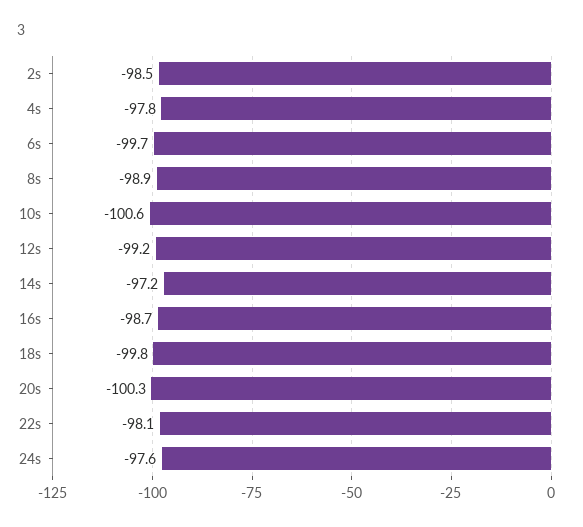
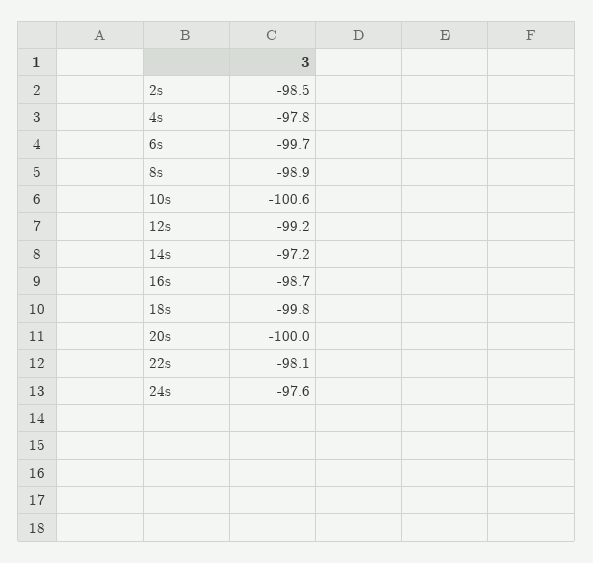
20s: -100.3 -> -100

